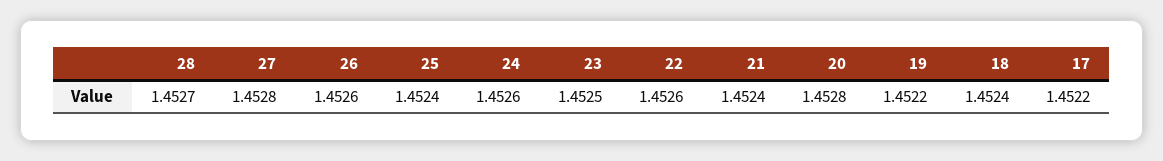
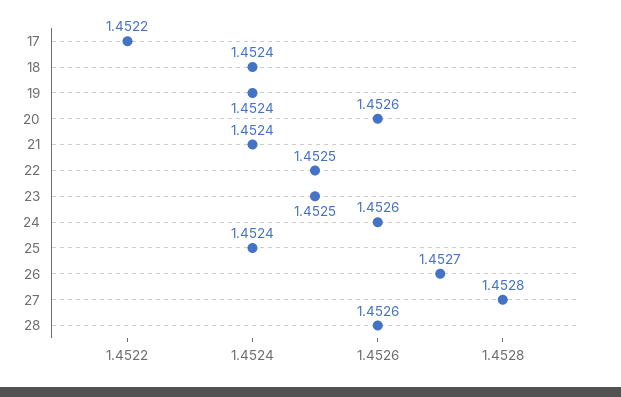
28: 1.4527 -> 1.4526
26: 1.4526 -> 1.4527
22: 1.4526 -> 1.4525
20: 1.4528 -> 1.4526
19: 1.4522 -> 1.4524

